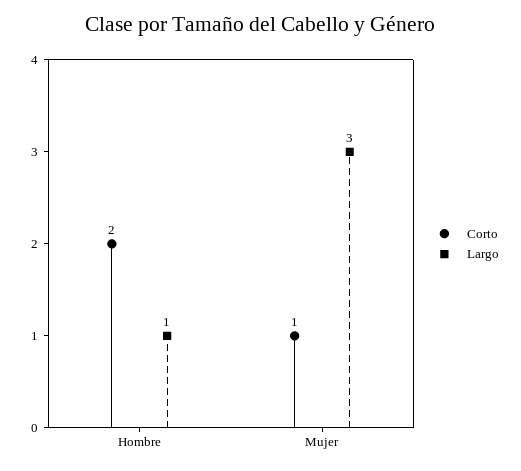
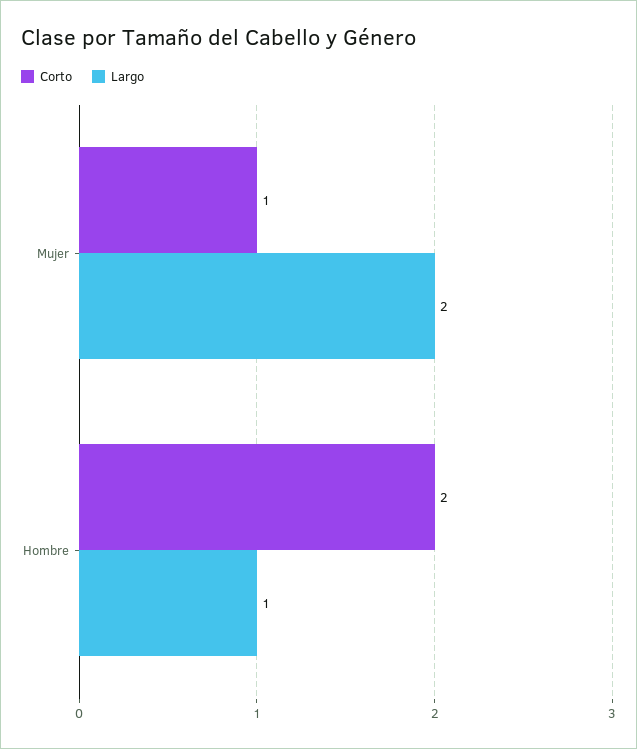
Largo, Mujer: 3 -> 2

